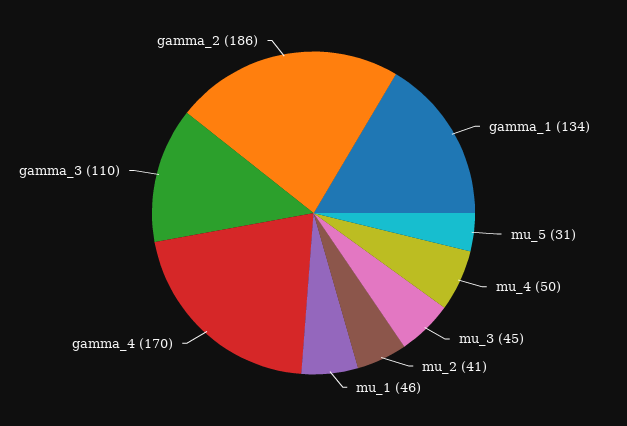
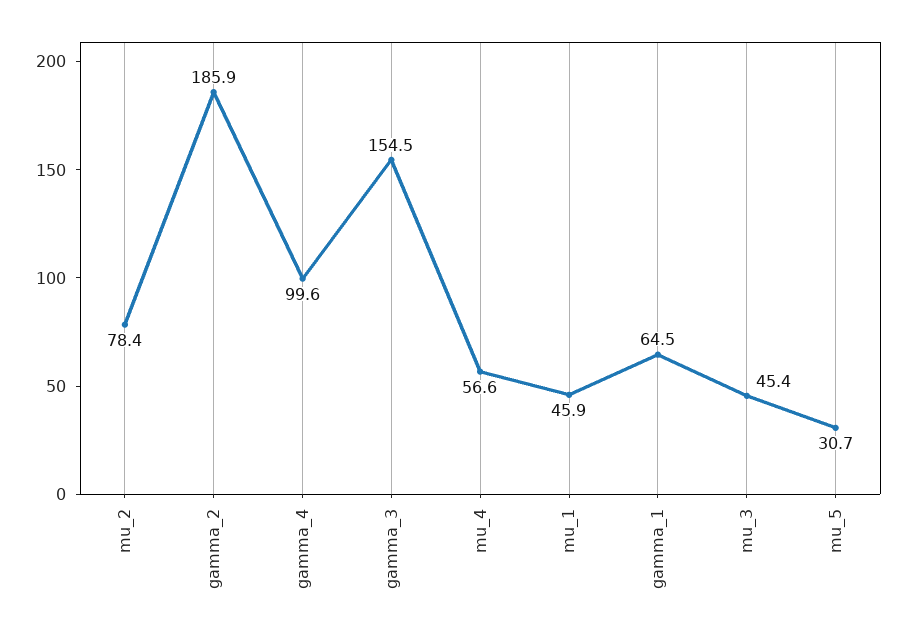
gamma_1: 134 -> 64.5
mu_4: 50 -> 56.6
mu_2: 41 -> 78.4
gamma_4: 170 -> 99.6
gamma_3: 110 -> 154.5

